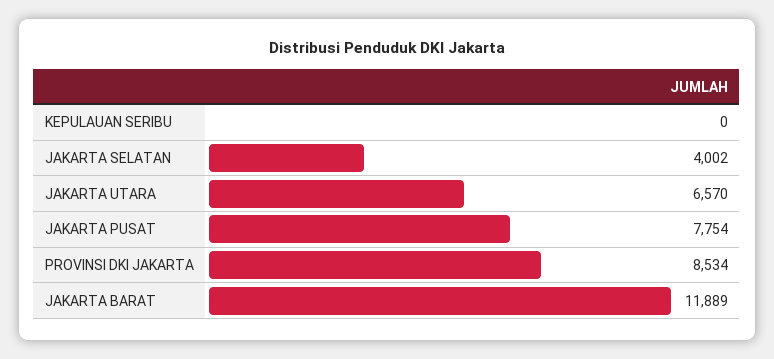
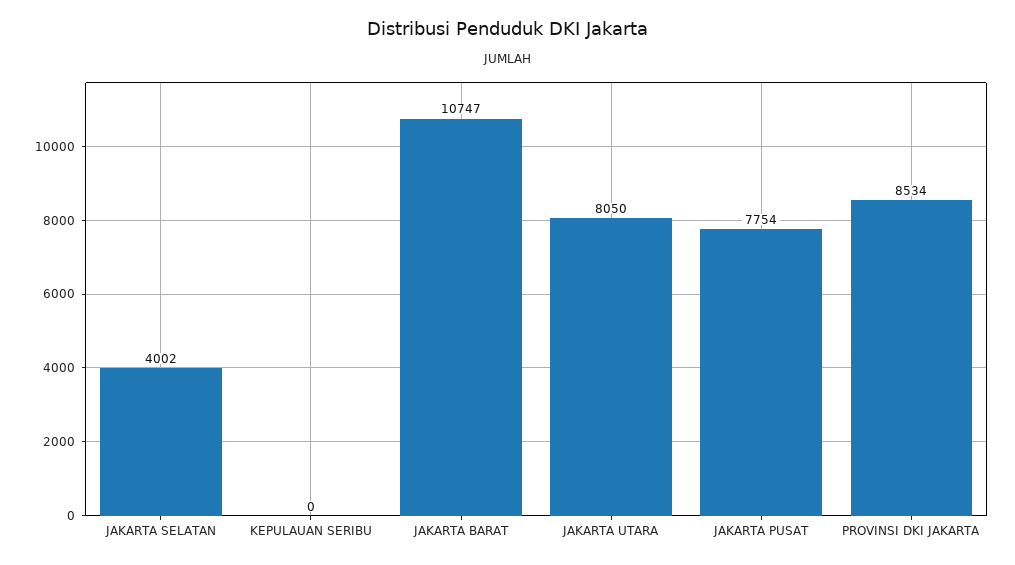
JAKARTA UTARA: 6570 -> 8050
JAKARTA BARAT: 11889 -> 10747

